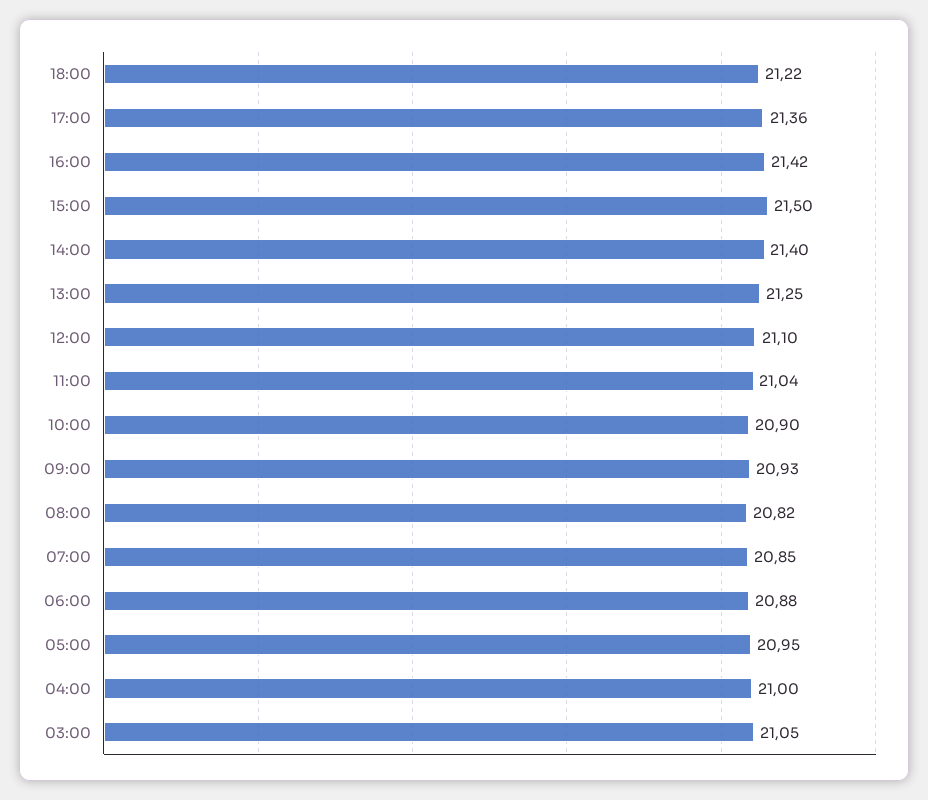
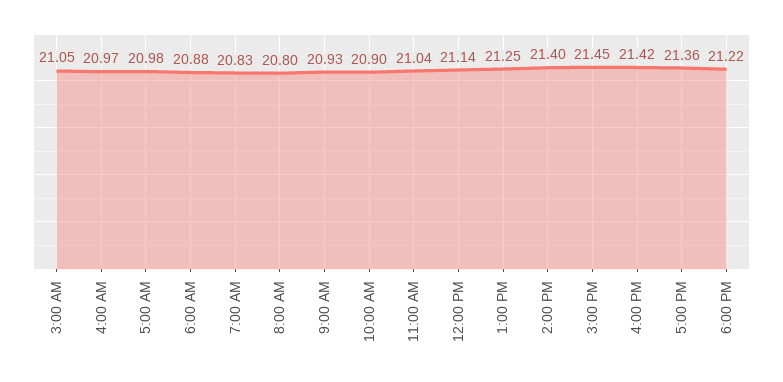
15:00: 21.5 -> 21.45
12:00: 21.1 -> 21.14
08:00: 20.82 -> 20.8
07:00: 20.85 -> 20.83
05:00: 20.95 -> 20.98
04:00: 21 -> 20.97

